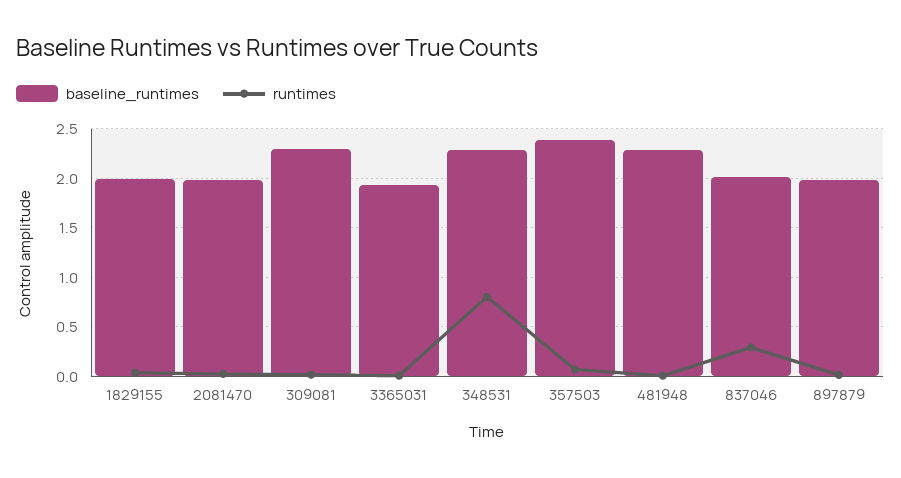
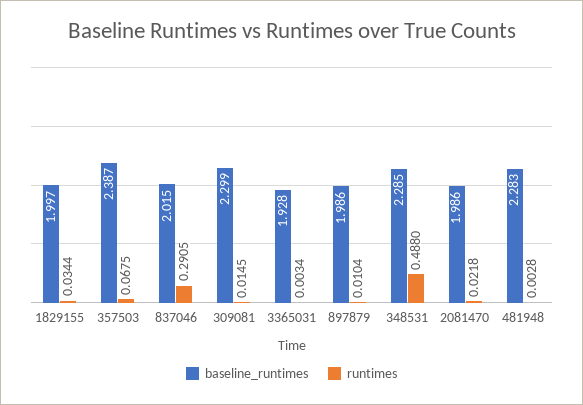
runtimes, 348531: 0.8 -> 0.488

